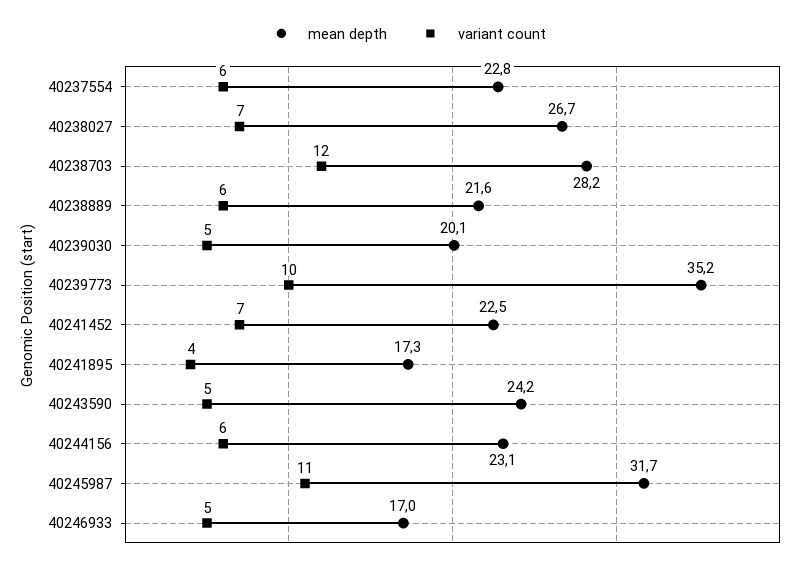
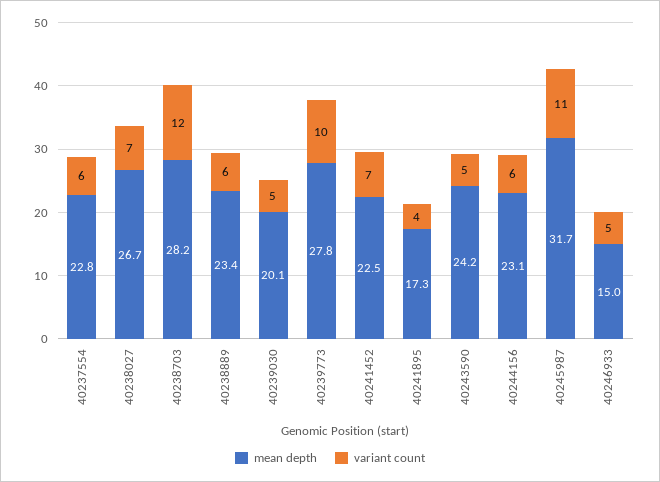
mean depth, 40238889: 21.6 -> 23.4
mean depth, 40239773: 35.2 -> 27.8
mean depth, 40246933: 17 -> 15

